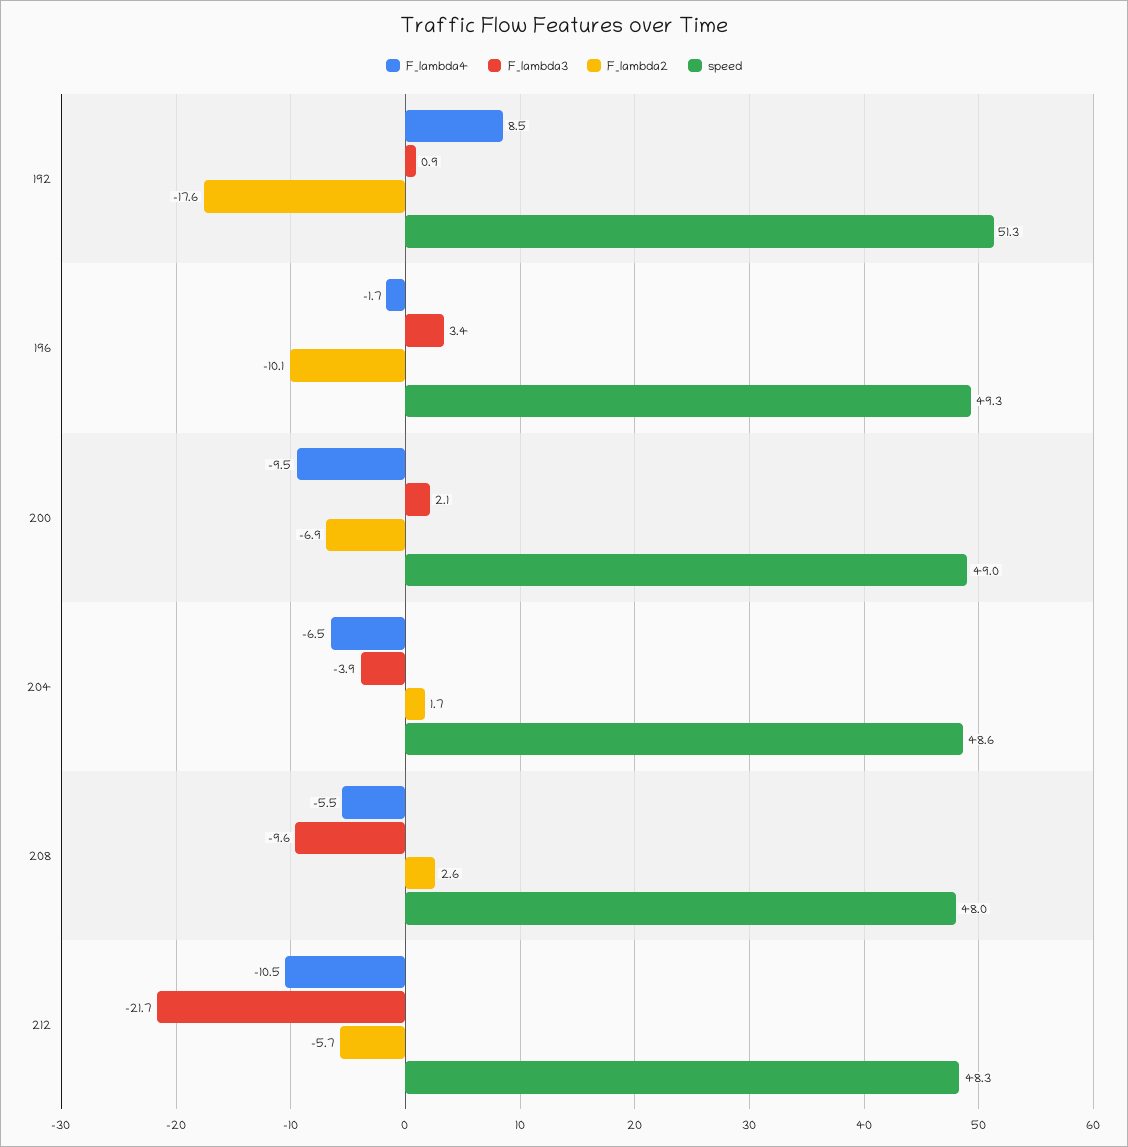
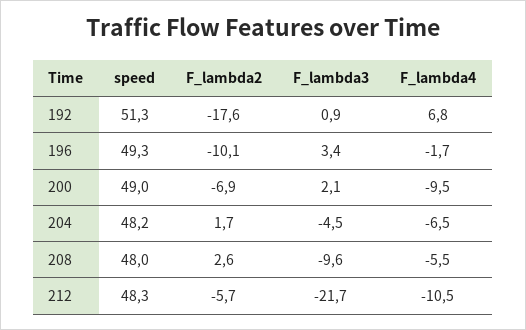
F_lambda4, 192: 8.5 -> 6.8
F_lambda3, 204: -3.9 -> -4.5
speed, 204: 48.6 -> 48.2

